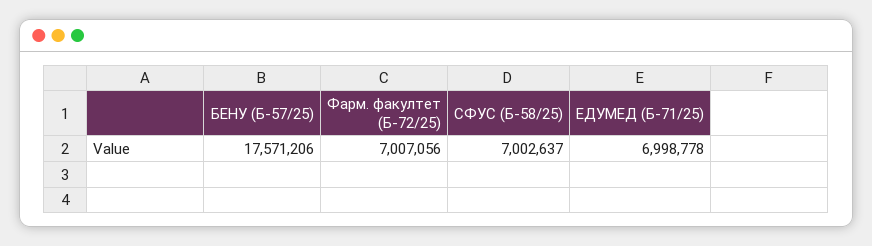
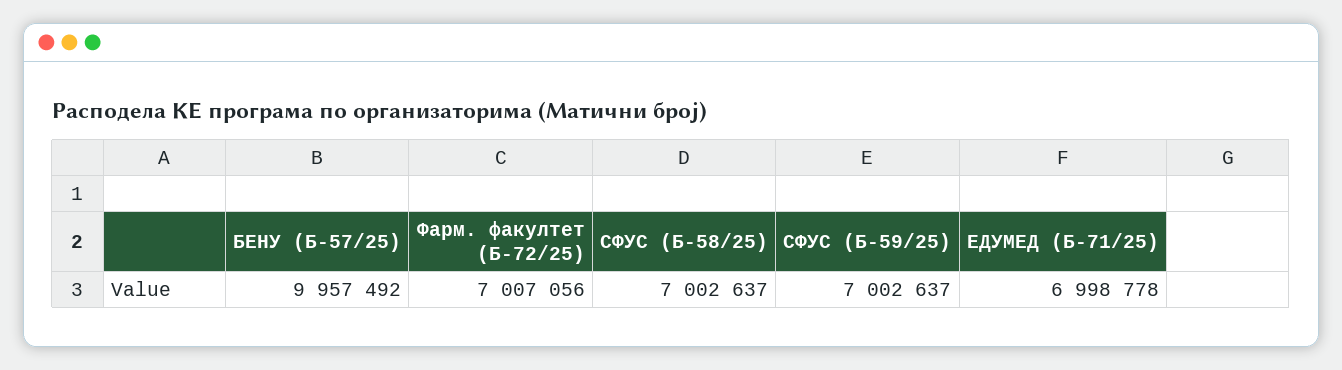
БЕНУ (Б-57/25): 17571206 -> 9957492
СФУС (Б-59/25): none -> 7002637

